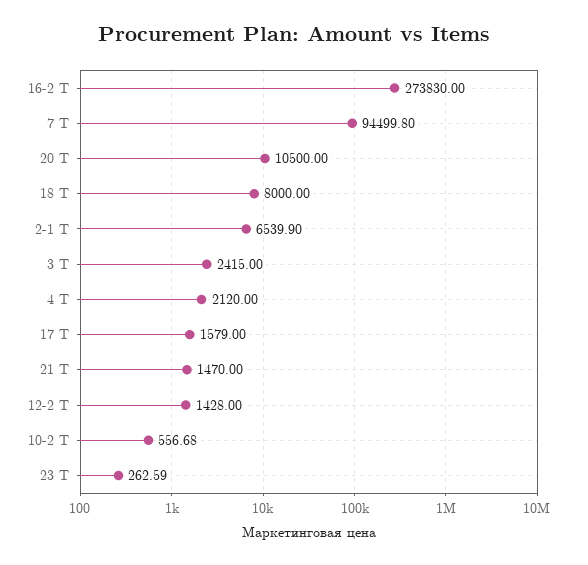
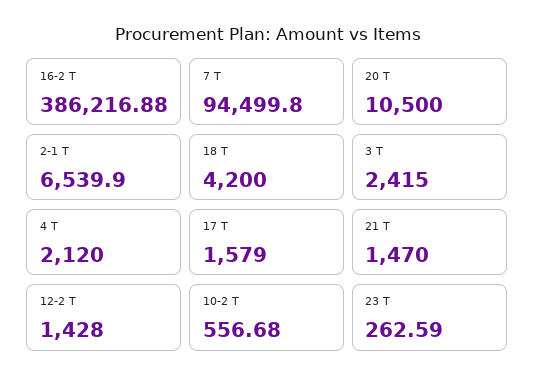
16-2 Т: 273830 -> 386216.88
18 Т: 8000 -> 4200

